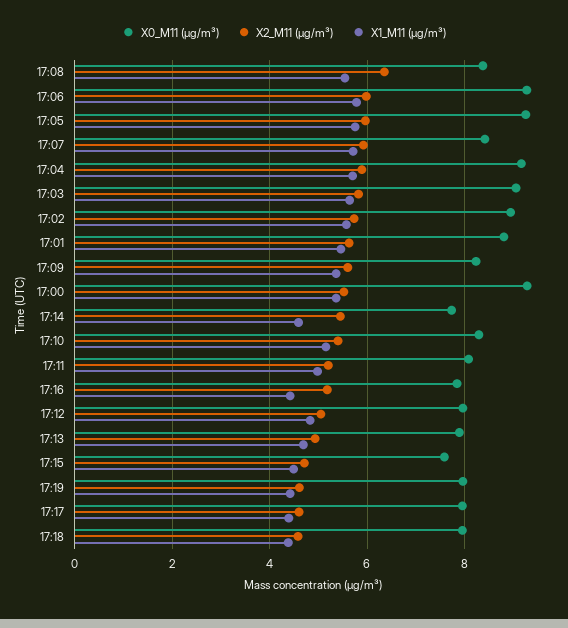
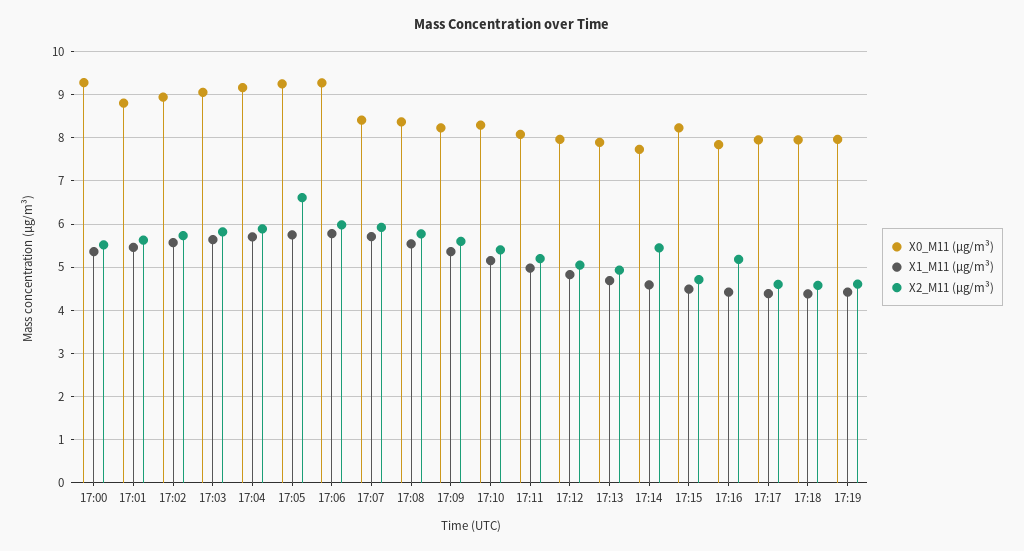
X2_M11 (μg/m³), 17:08: 6.4 -> 5.8
X2_M11 (μg/m³), 17:05: 6 -> 6.6
X0_M11 (μg/m³), 17:15: 7.6 -> 8.2

